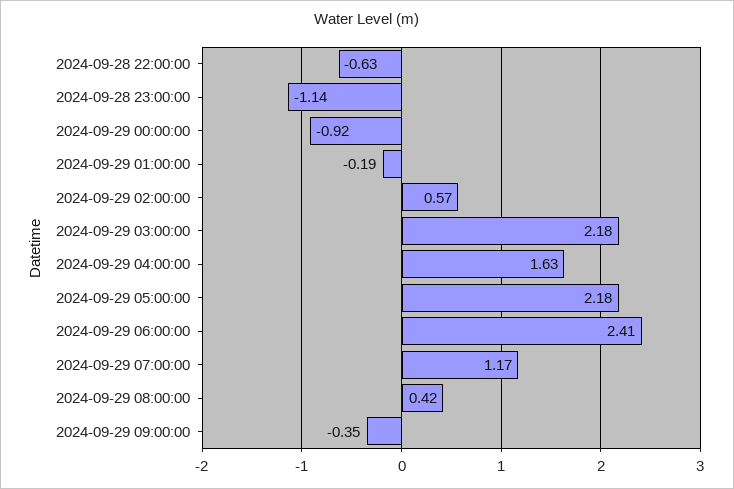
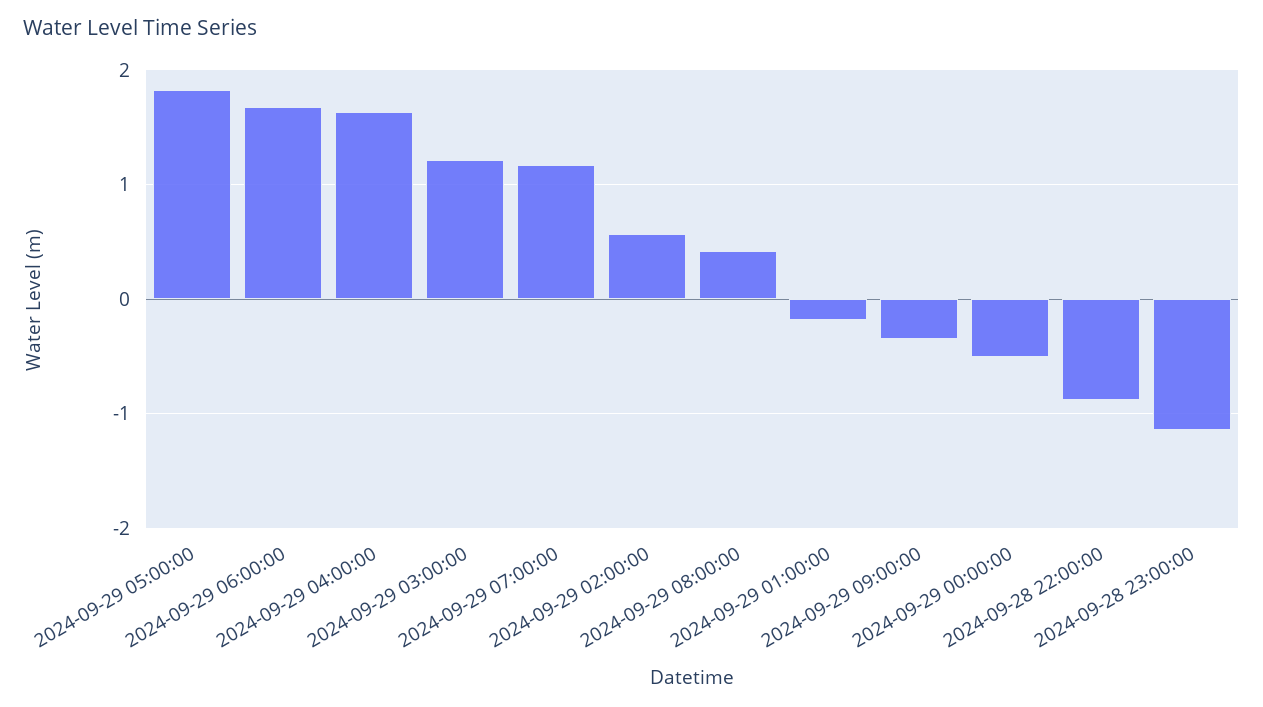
2024-09-28 22:00:00: -0.63 -> -0.9
2024-09-29 00:00:00: -0.92 -> -0.5
2024-09-29 03:00:00: 2.18 -> 1.2
2024-09-29 05:00:00: 2.18 -> 1.8
2024-09-29 06:00:00: 2.41 -> 1.7

